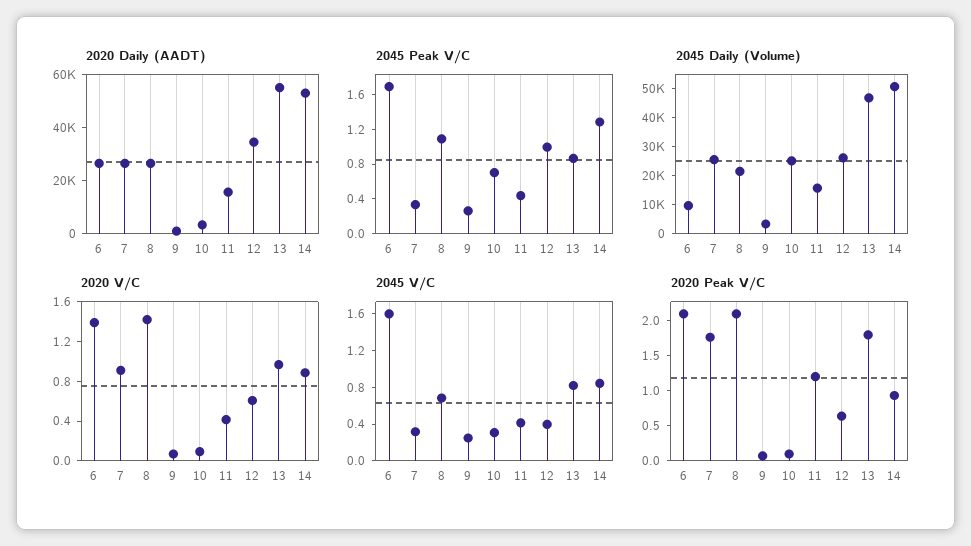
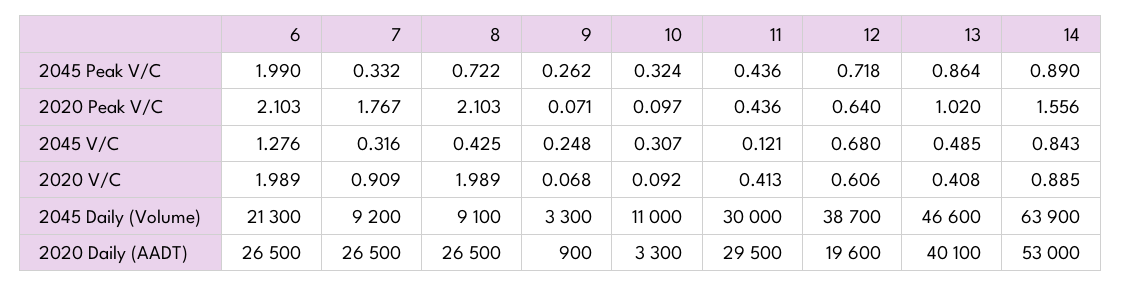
2020 Daily (AADT), 11: 15000 -> 29500
2020 Daily (AADT), 12: 35000 -> 19600
2020 Daily (AADT), 13: 55000 -> 40100
2045 Peak V/C, 6: 1.7 -> 1.99
2045 Peak V/C, 8: 1.1 -> 0.722
2045 Peak V/C, 10: 0.7 -> 0.324
2045 Peak V/C, 12: 1 -> 0.718
2045 Peak V/C, 14: 1.3 -> 0.89
2045 Daily (Volume), 6: 10000 -> 21300
2045 Daily (Volume), 7: 25000 -> 9200
2045 Daily (Volume), 8: 20000 -> 9100
2045 Daily (Volume), 10: 25000 -> 11000
2045 Daily (Volume), 11: 15000 -> 30000
2045 Daily (Volume), 12: 25000 -> 38700
2045 Daily (Volume), 14: 50000 -> 63900
2020 V/C, 6: 1.4 -> 1.989
2020 V/C, 8: 1.4 -> 1.989
2020 V/C, 13: 1 -> 0.408
2045 V/C, 6: 1.6 -> 1.276
2045 V/C, 8: 0.7 -> 0.425
2045 V/C, 11: 0.4 -> 0.121
2045 V/C, 12: 0.4 -> 0.68
2045 V/C, 13: 0.8 -> 0.485
2020 Peak V/C, 11: 1.25 -> 0.436
2020 Peak V/C, 13: 1.75 -> 1.02
2020 Peak V/C, 14: 1 -> 1.556

